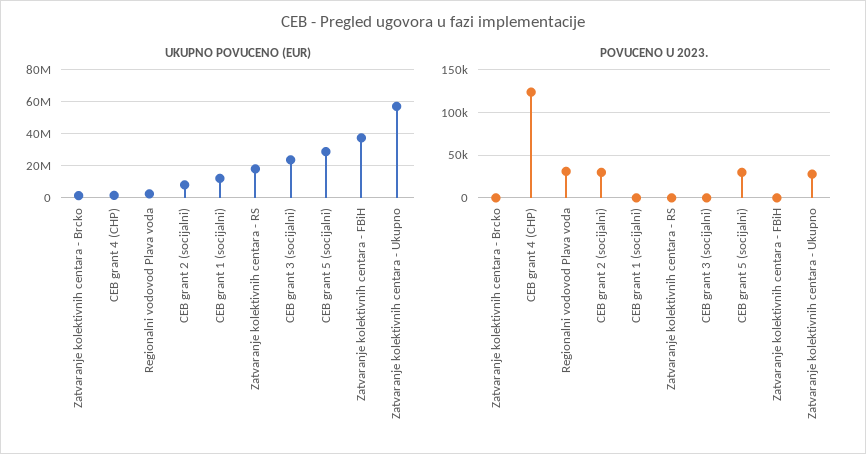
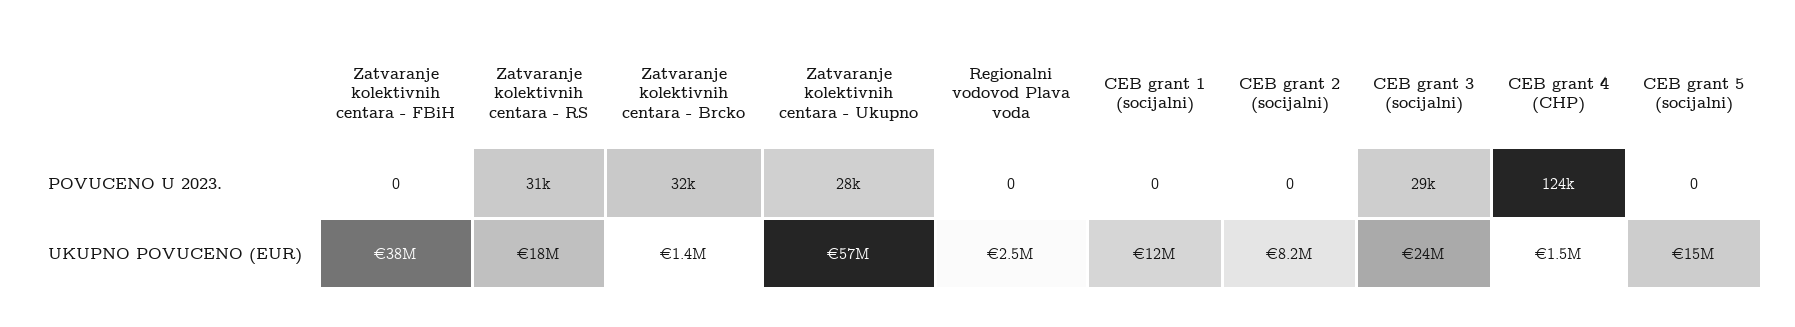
UKUPNO POVUCENO (EUR), CEB grant 5 (socijalni): 30000000 -> 15000000
POVUCENO U 2023., Zatvaranje kolektivnih centara - Brcko: 0 -> 32000
POVUCENO U 2023., Regionalni vodovod Plava voda: 30000 -> 0
POVUCENO U 2023., CEB grant 2 (socijalni): 30000 -> 0
POVUCENO U 2023., Zatvaranje kolektivnih centara - RS: 0 -> 31000
POVUCENO U 2023., CEB grant 3 (socijalni): 0 -> 29000
POVUCENO U 2023., CEB grant 5 (socijalni): 30000 -> 0

